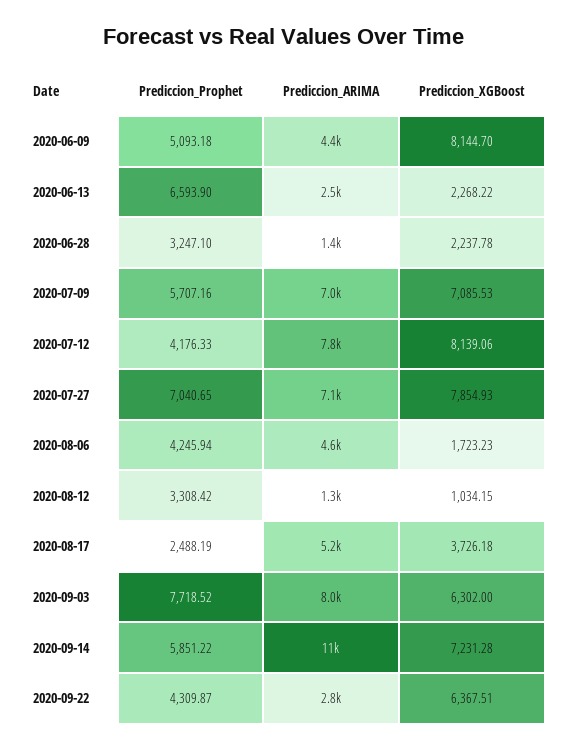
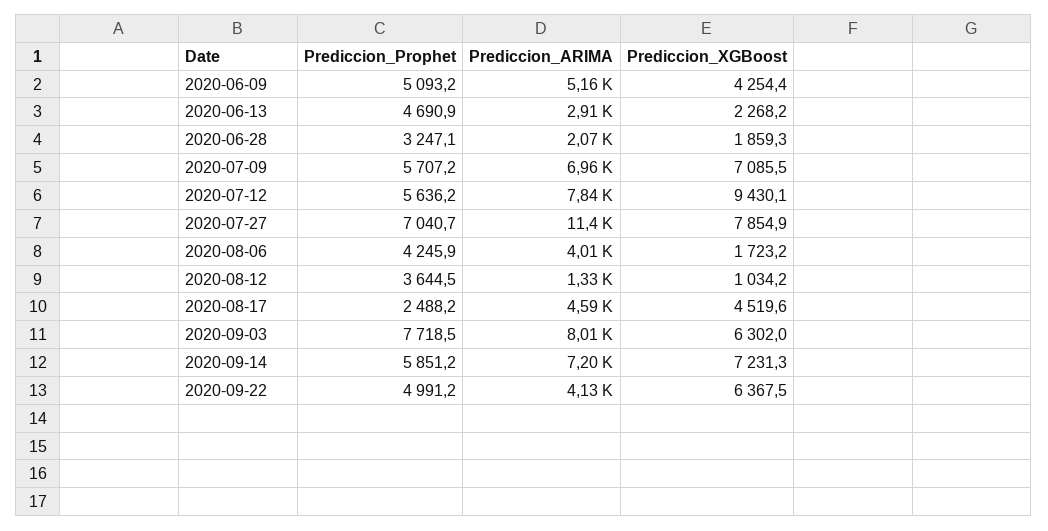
Prediccion_ARIMA, 2020-06-09: 4400 -> 5160
Prediccion_XGBoost, 2020-06-09: 8144.7 -> 4254.4
Prediccion_Prophet, 2020-06-13: 6593.9 -> 4690.9
Prediccion_ARIMA, 2020-06-13: 2500 -> 2910
Prediccion_ARIMA, 2020-06-28: 1400 -> 2070
Prediccion_XGBoost, 2020-06-28: 2237.78 -> 1859.3
Prediccion_Prophet, 2020-07-12: 4176.33 -> 5636.2
Prediccion_XGBoost, 2020-07-12: 8139.06 -> 9430.1
Prediccion_ARIMA, 2020-07-27: 7100 -> 11400
Prediccion_ARIMA, 2020-08-06: 4600 -> 4010
Prediccion_Prophet, 2020-08-12: 3308.42 -> 3644.5
Prediccion_ARIMA, 2020-08-17: 5200 -> 4590
Prediccion_XGBoost, 2020-08-17: 3726.18 -> 4519.6
Prediccion_ARIMA, 2020-09-14: 11000 -> 7200
Prediccion_Prophet, 2020-09-22: 4309.87 -> 4991.2
Prediccion_ARIMA, 2020-09-22: 2800 -> 4130

